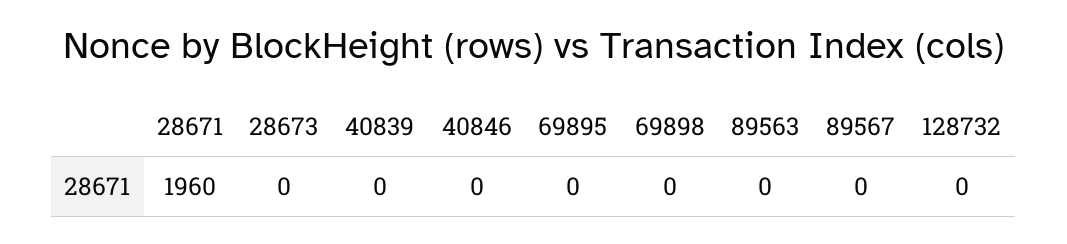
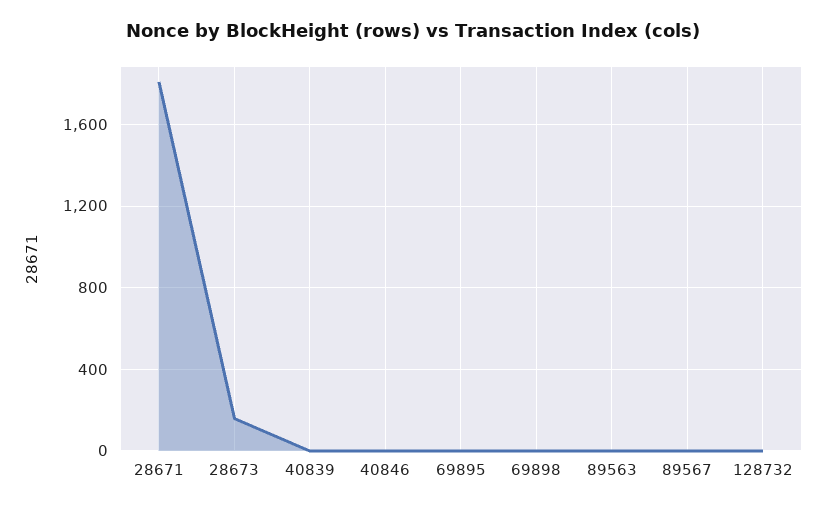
28671: 1960 -> 1800
28673: 0 -> 150

